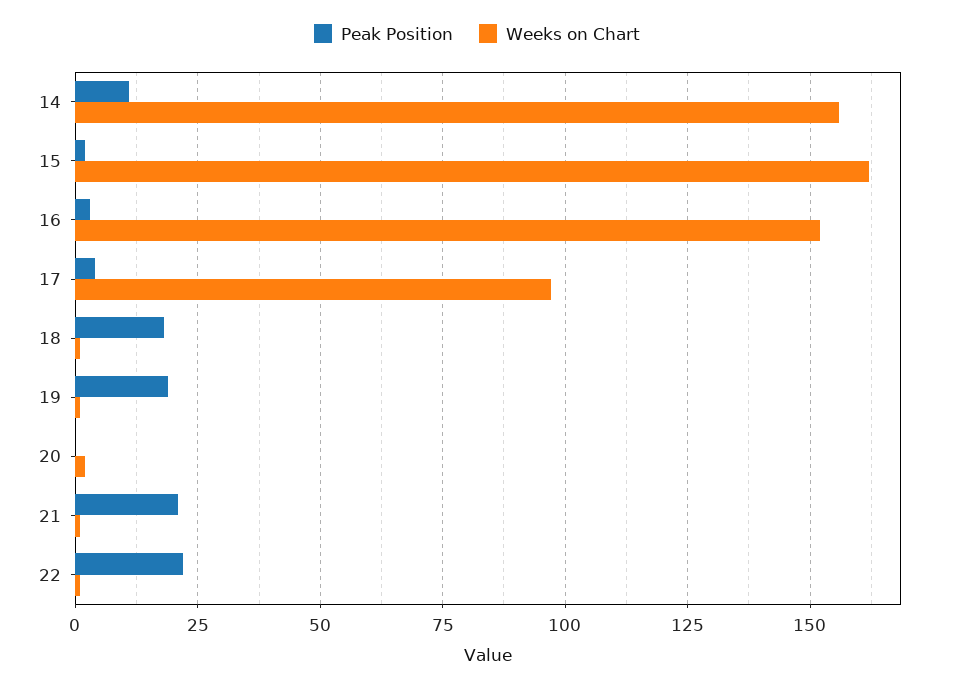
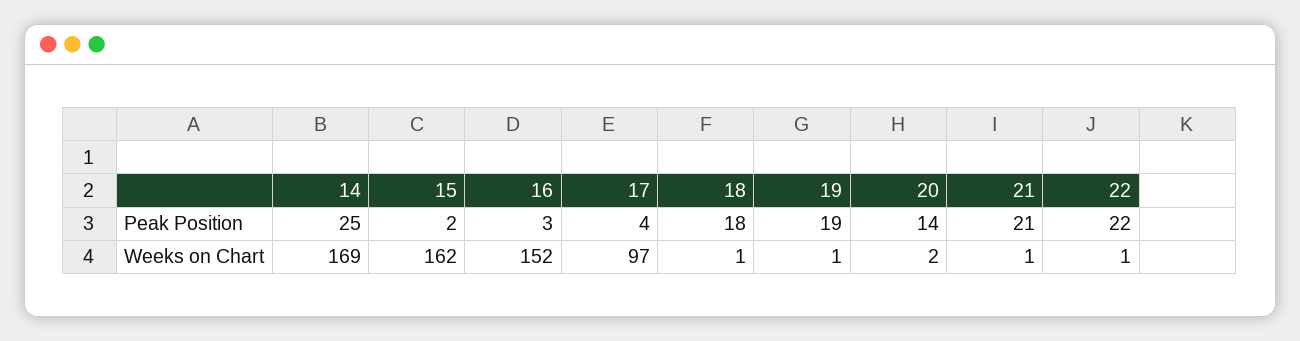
Peak Position, 14: 10 -> 25
Weeks on Chart, 14: 155 -> 169
Peak Position, 20: 0 -> 14

